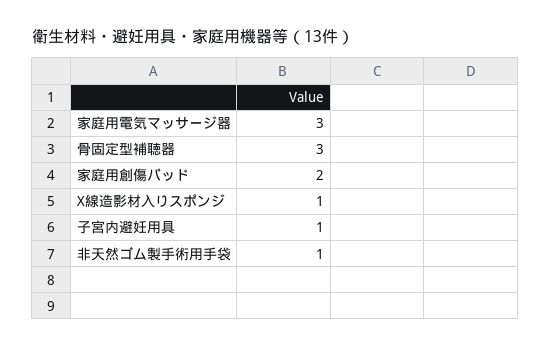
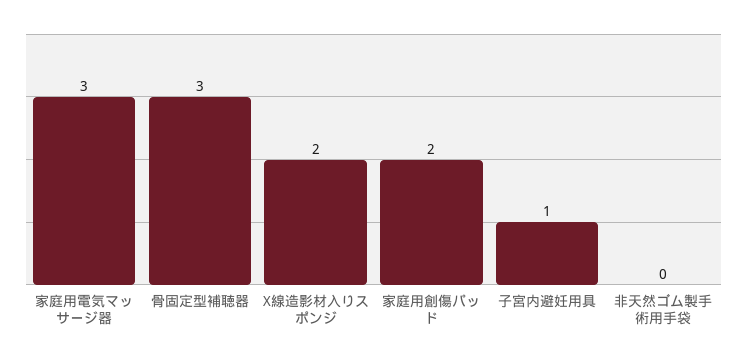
X線造影材入りスポンジ: 1 -> 2
非天然ゴム製手術用手袋: 1 -> 0

